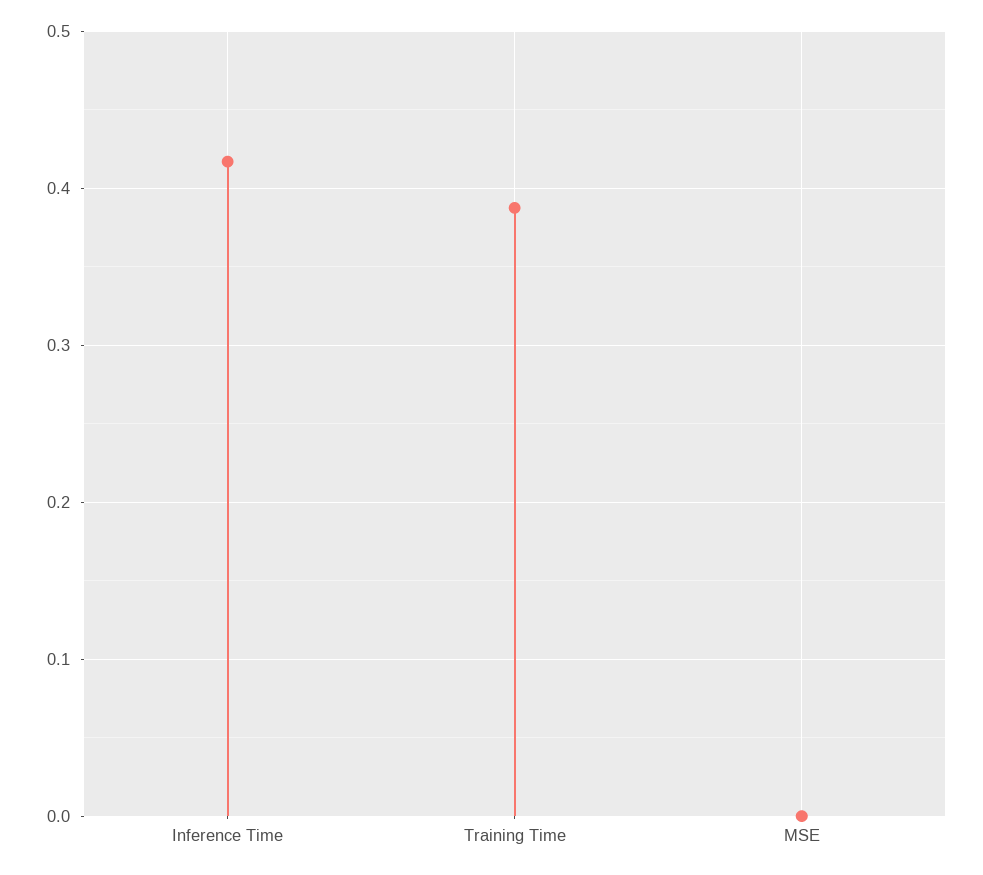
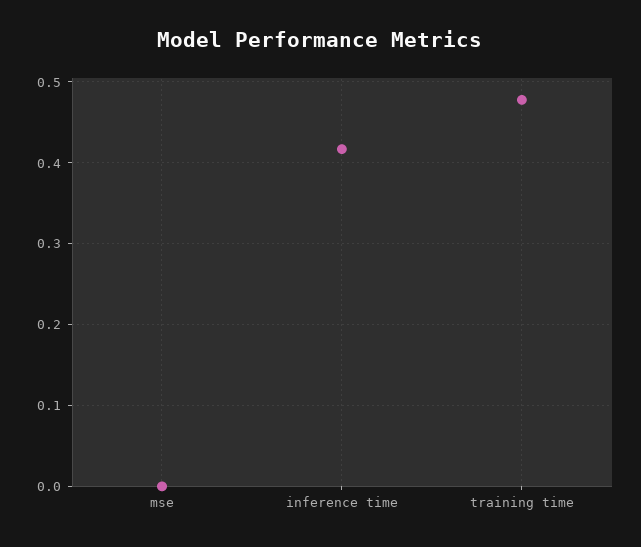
Training Time: 0.39 -> 0.48

